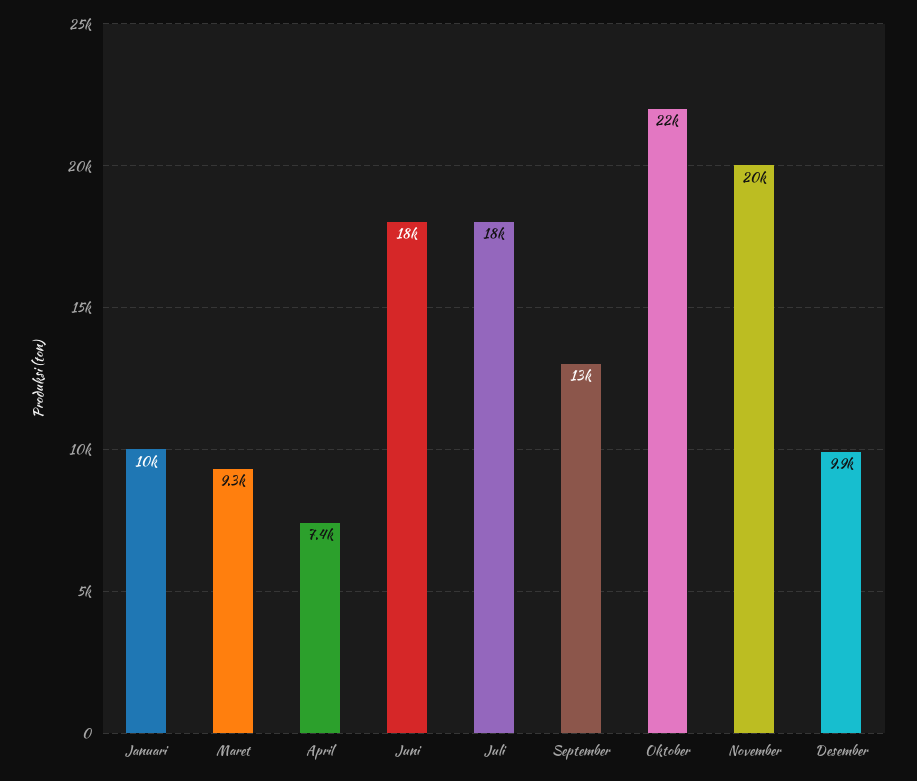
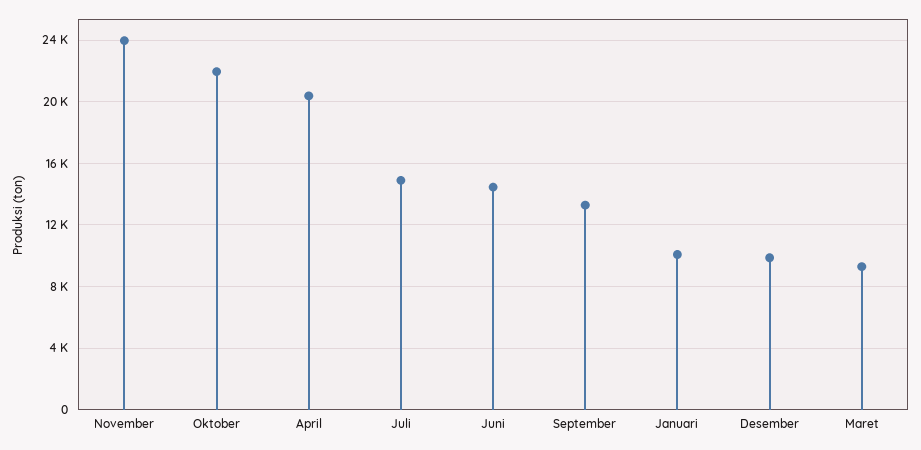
April: 7400 -> 20500
Juni: 18000 -> 14500
Juli: 18000 -> 15000
November: 20000 -> 24000

